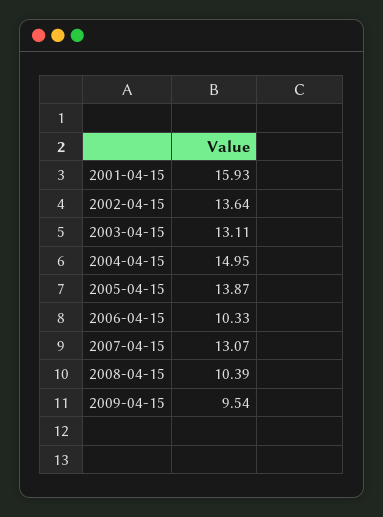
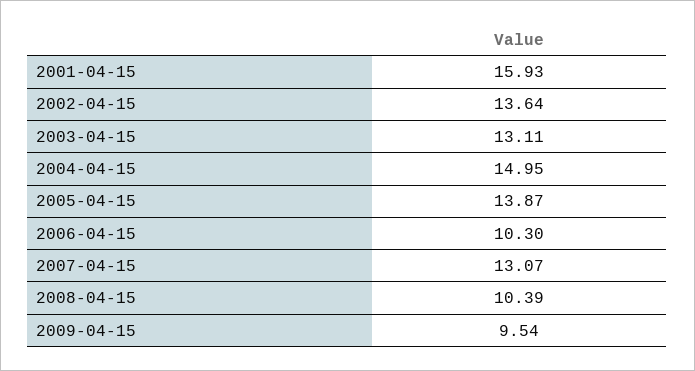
2006-04-15: 10.33 -> 10.3

